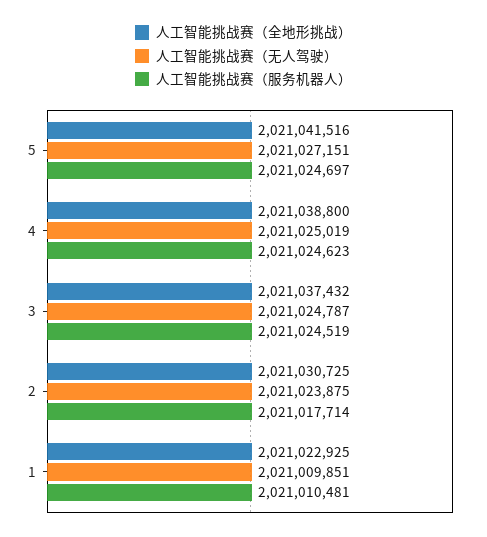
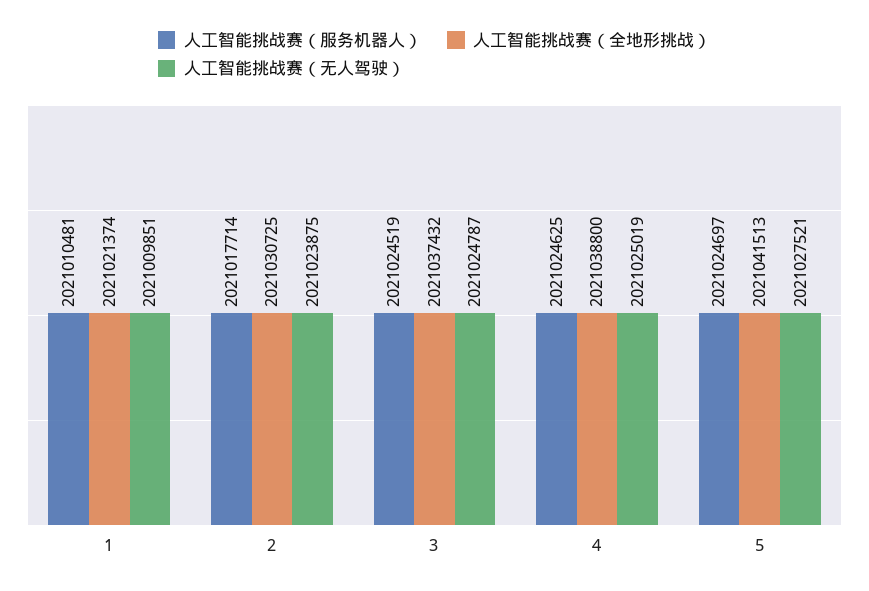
人工智能挑战赛（全地形挑战）, 5: 2021041516 -> 2021041513
人工智能挑战赛（无人驾驶）, 5: 2021027151 -> 2021027521
人工智能挑战赛（服务机器人）, 4: 2021024623 -> 2021024625
人工智能挑战赛（全地形挑战）, 1: 2021022925 -> 2021021374

